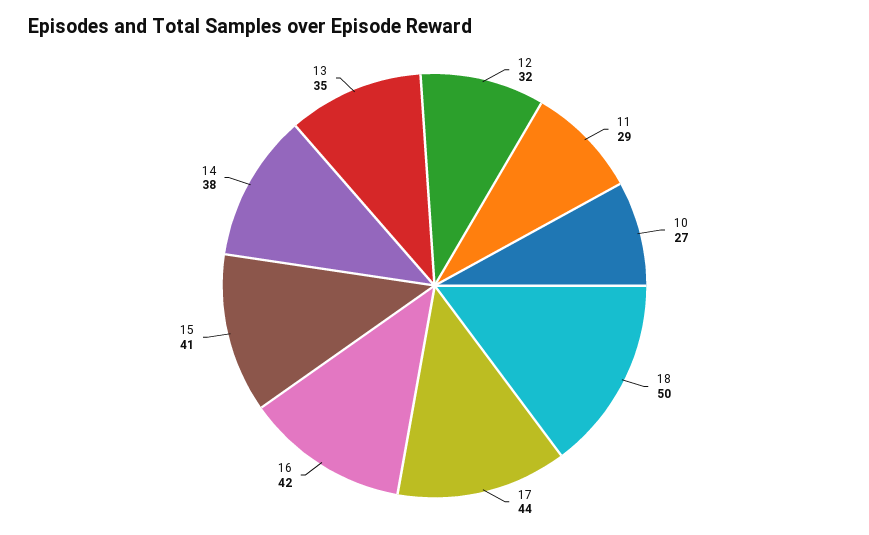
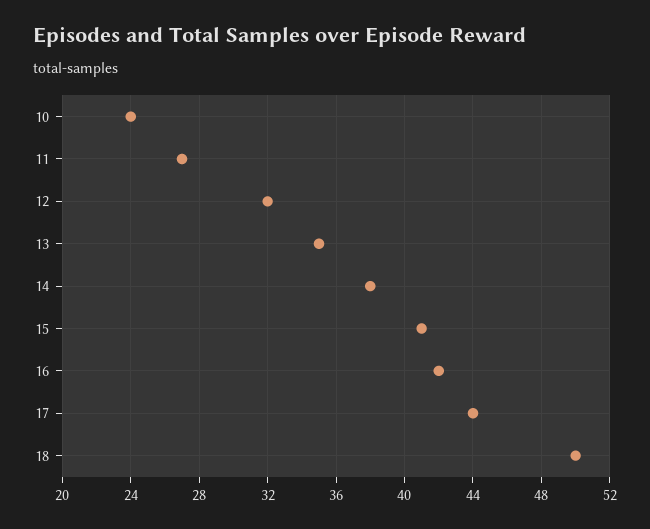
11: 29 -> 27
10: 27 -> 24

